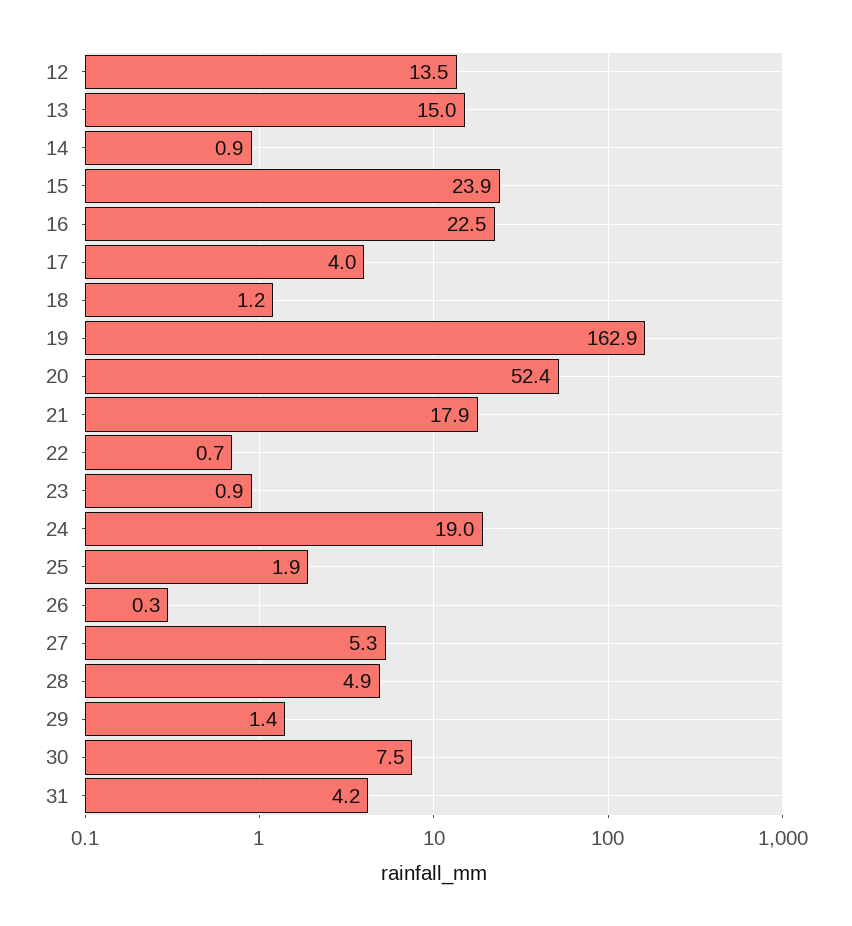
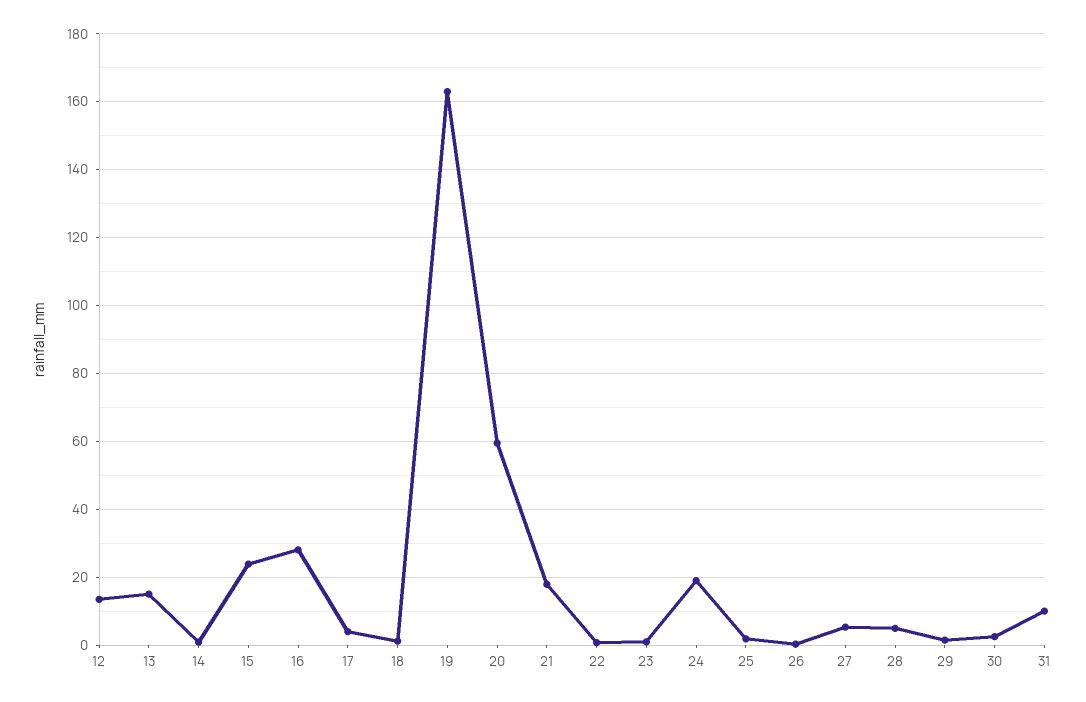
16: 22.5 -> 28
20: 52.4 -> 60
30: 7.5 -> 2
31: 4.2 -> 10

